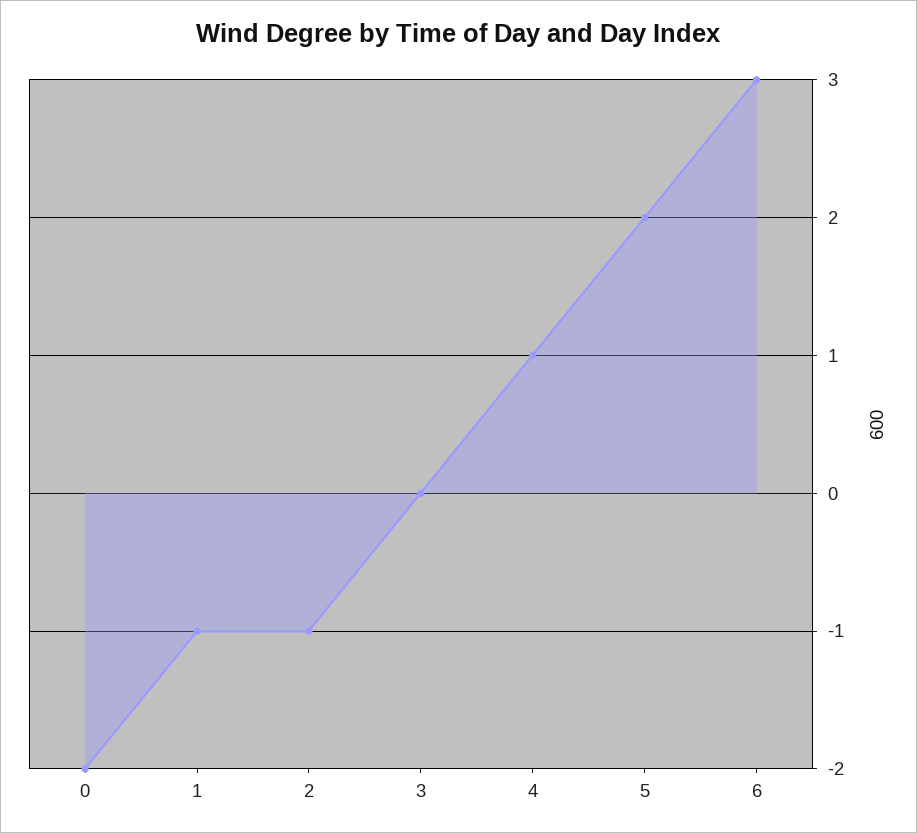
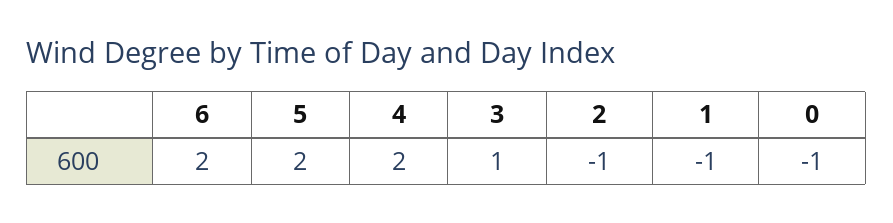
0: -2 -> -1
3: 0 -> 1
4: 1 -> 2
6: 3 -> 2

